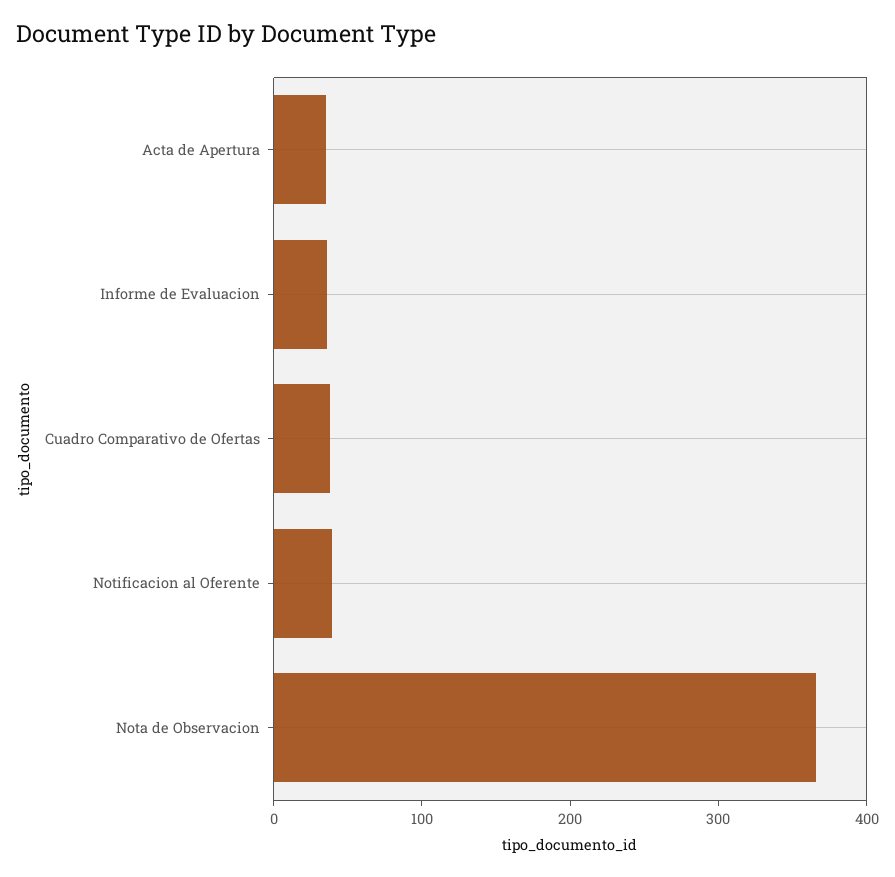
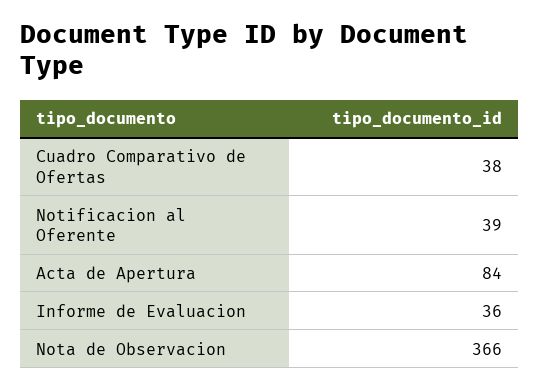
Acta de Apertura: 40 -> 84

